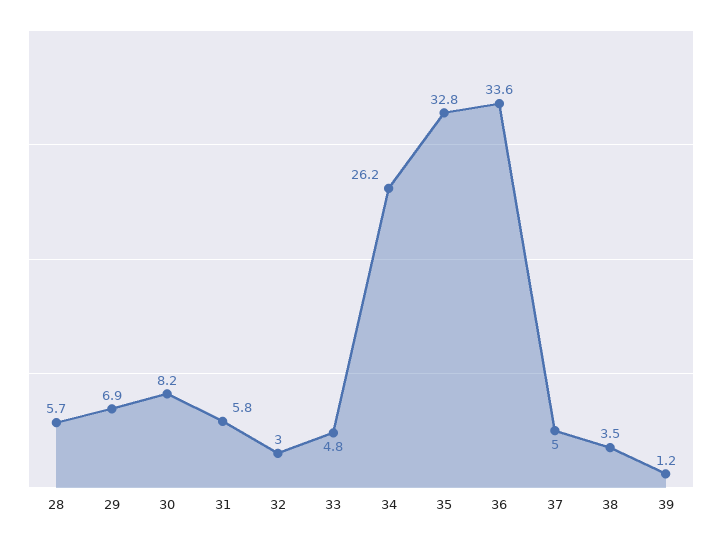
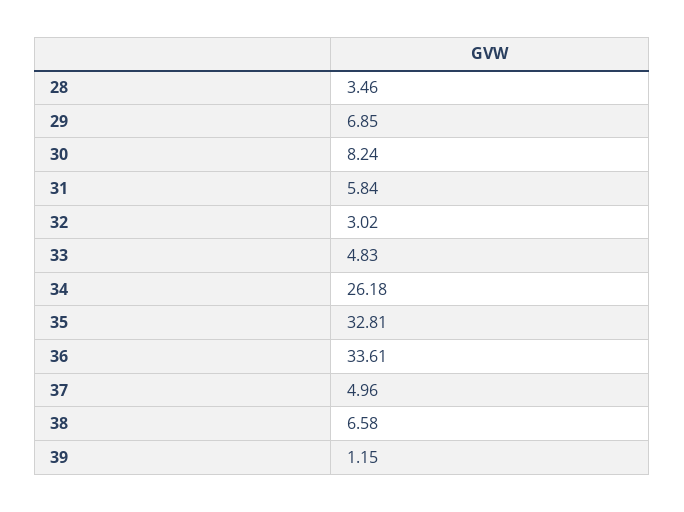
28: 5.7 -> 3.46
38: 3.5 -> 6.58

